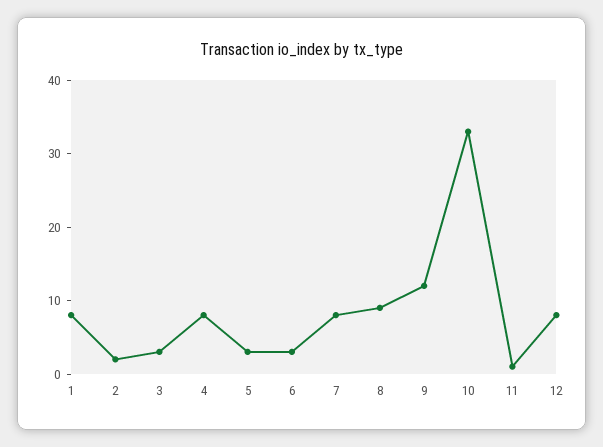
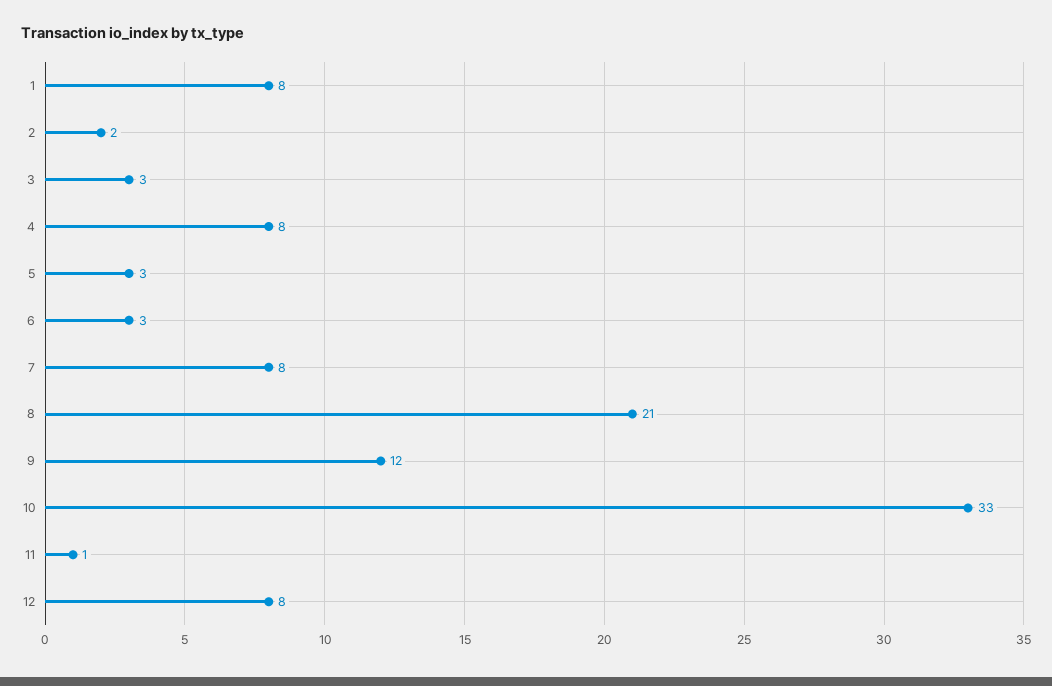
8: 10 -> 21

